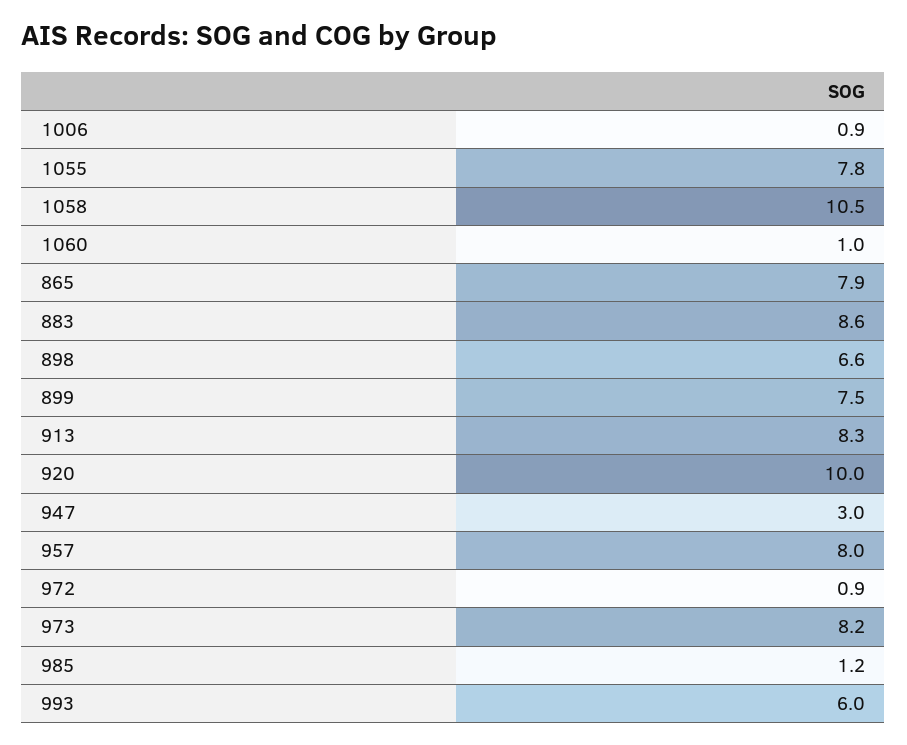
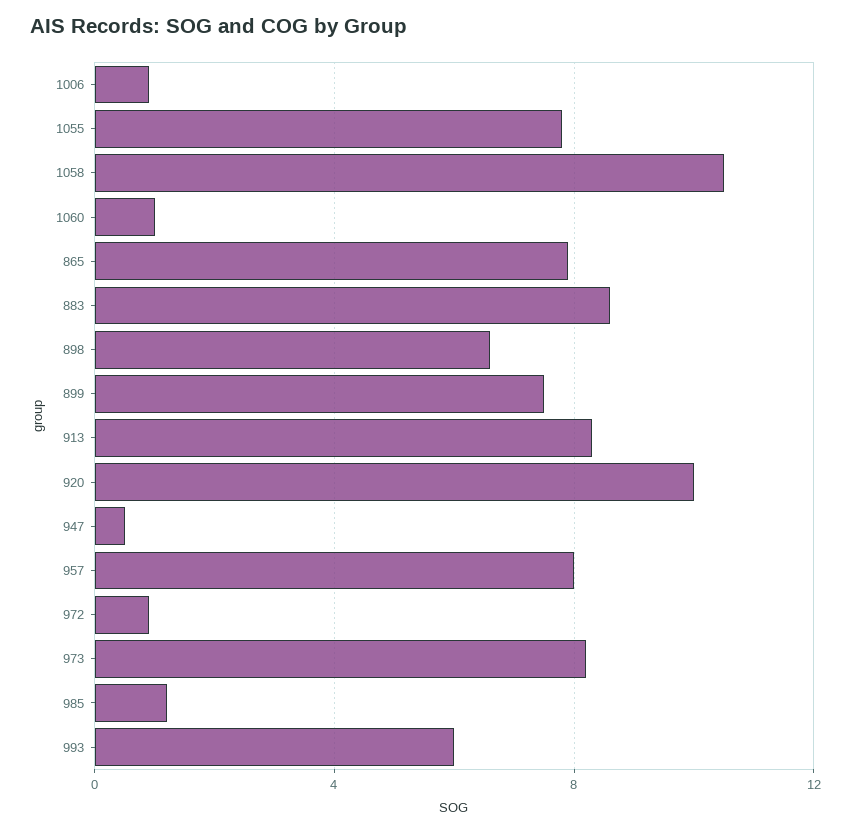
947: 3 -> 0.5

